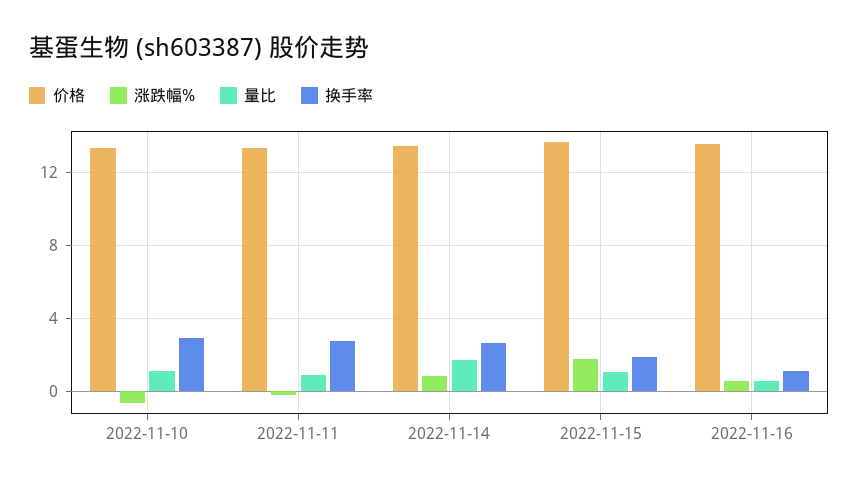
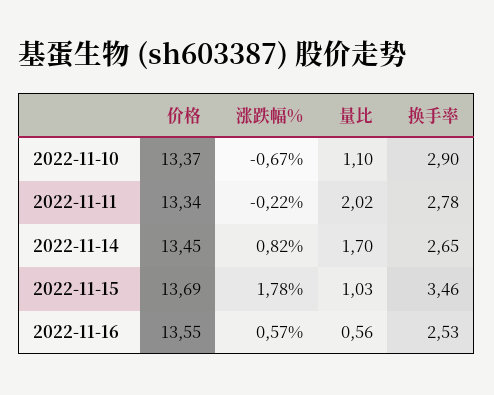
量比, 2022-11-11: 1 -> 2.02
换手率, 2022-11-15: 2 -> 3.46
换手率, 2022-11-16: 1 -> 2.53

